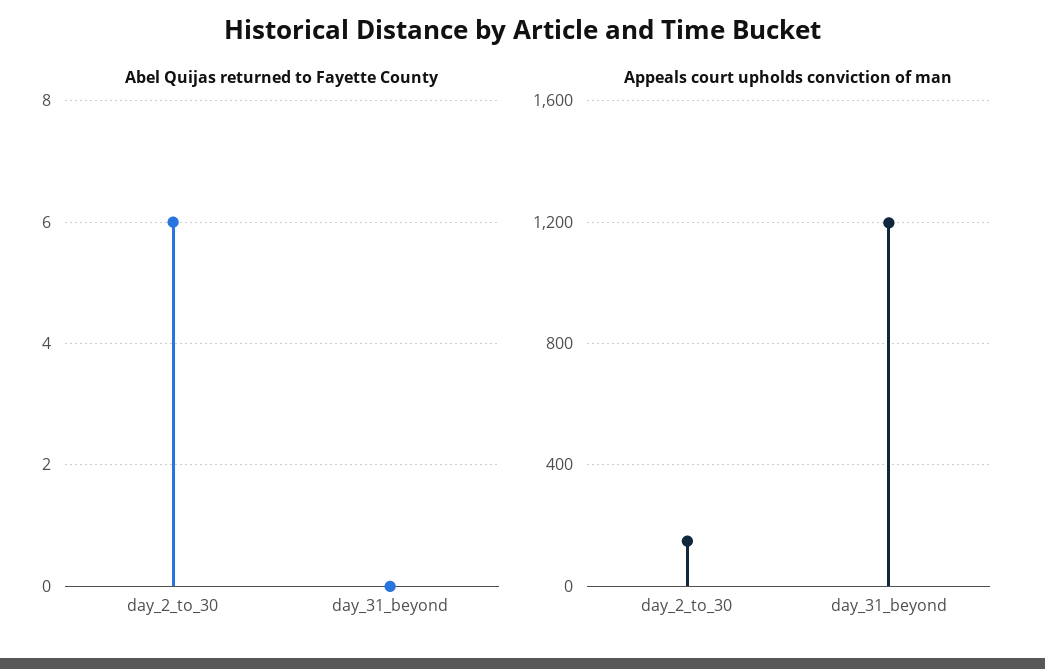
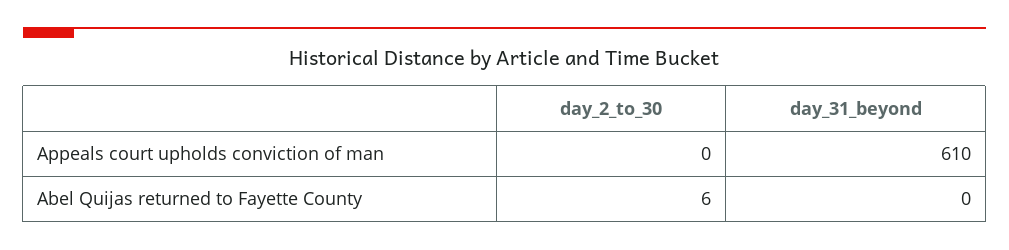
Appeals court upholds conviction of man, day_2_to_30: 150 -> 0
Appeals court upholds conviction of man, day_31_beyond: 1200 -> 610

